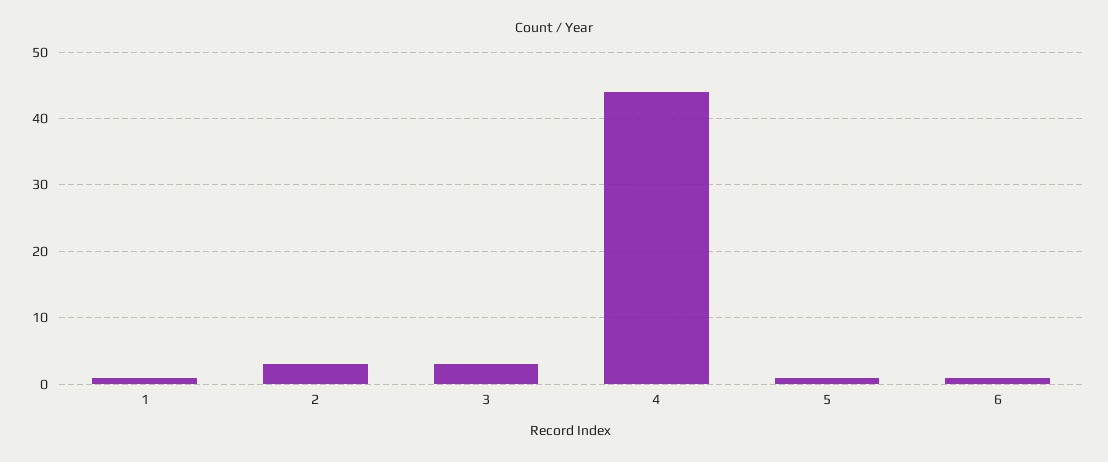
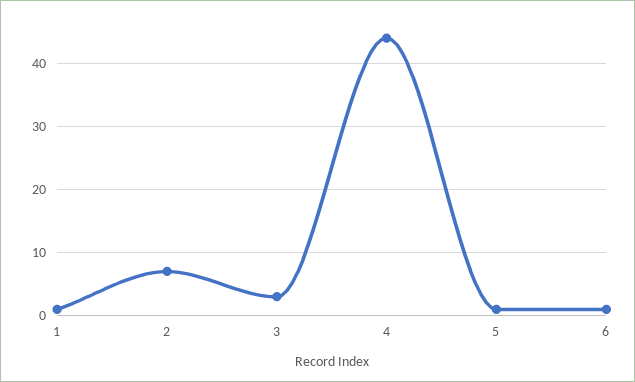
2: 3 -> 7

